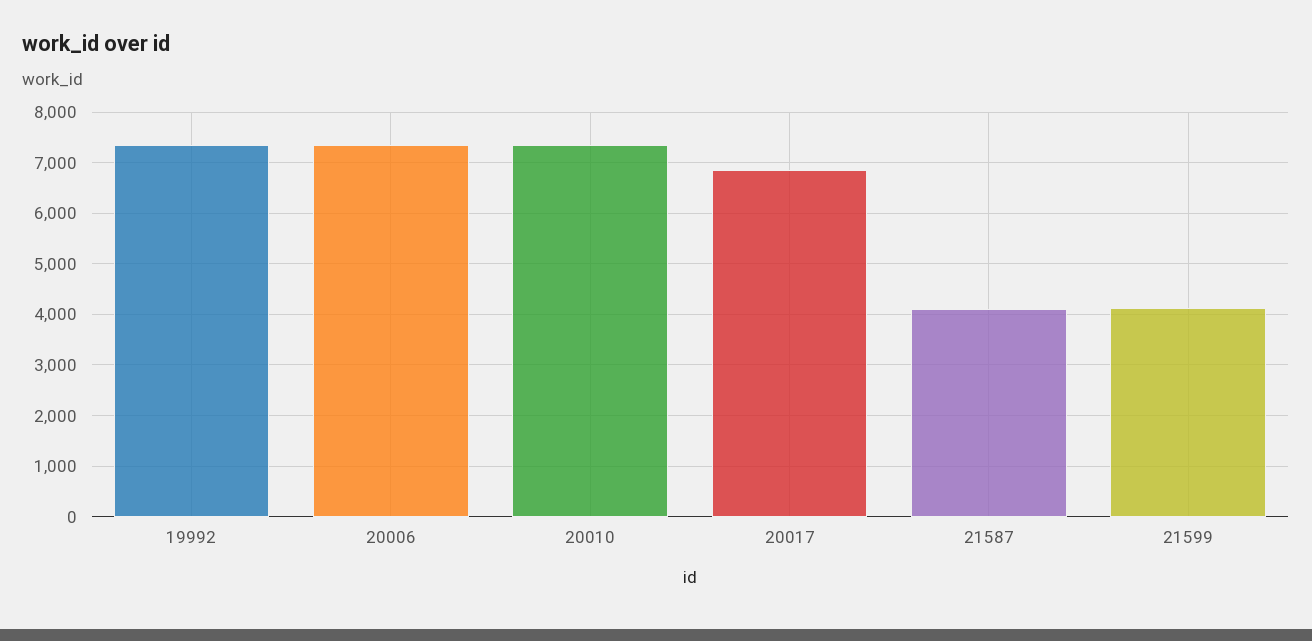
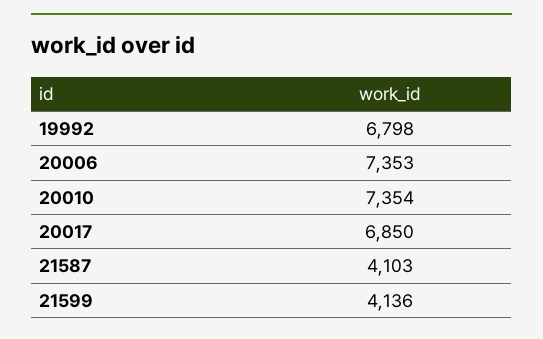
19992: 7400 -> 6798

